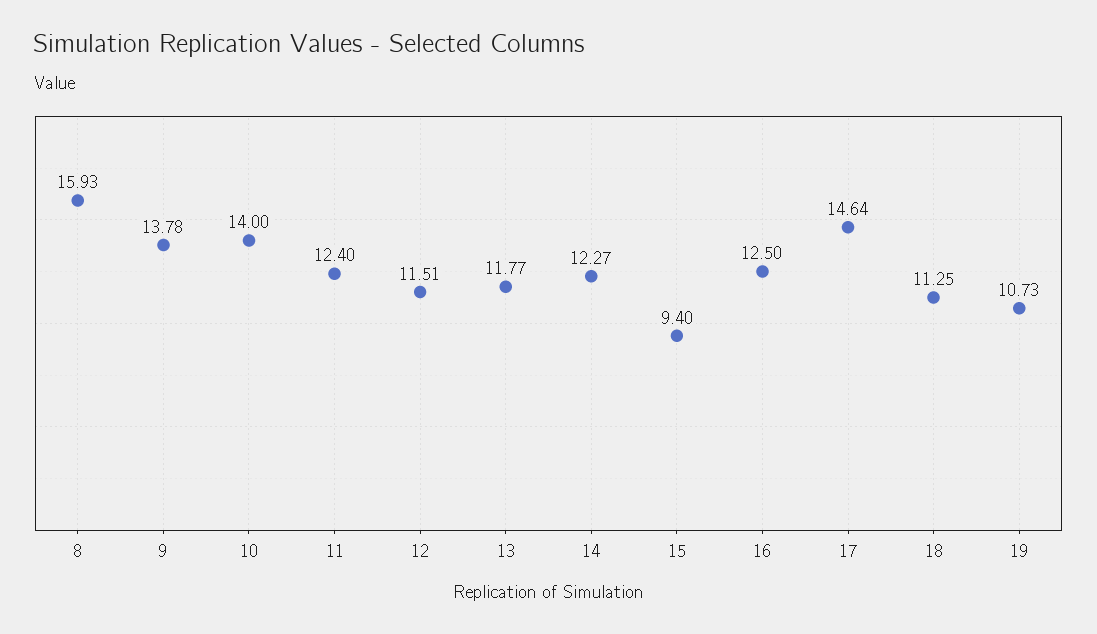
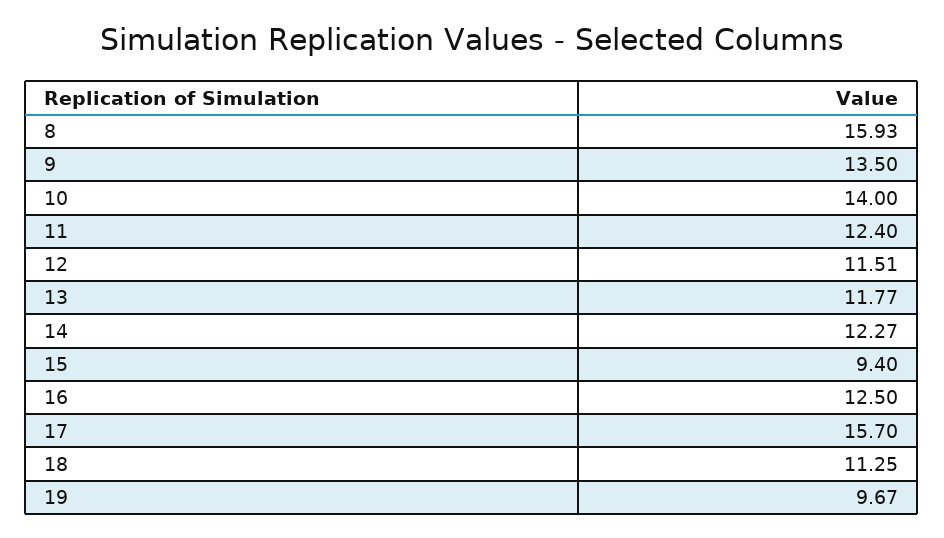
9: 13.78 -> 13.5
17: 14.64 -> 15.7
19: 10.73 -> 9.67

